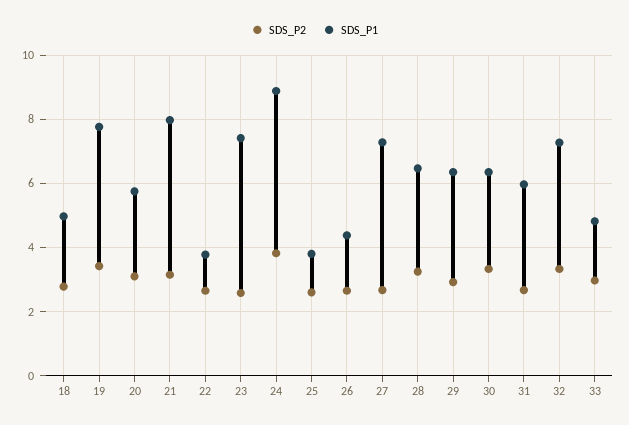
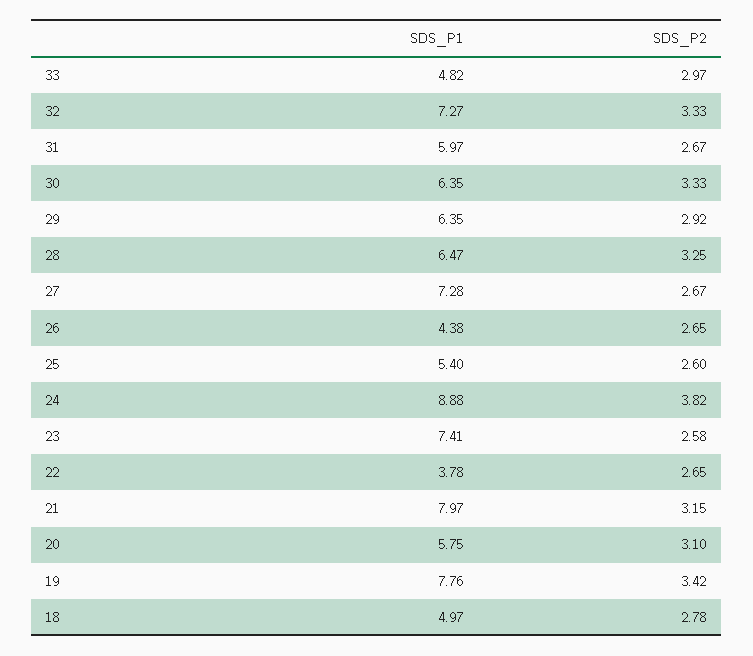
SDS_P1, 25: 3.8 -> 5.4

